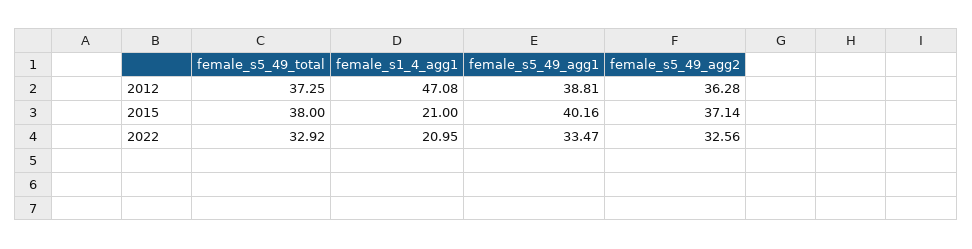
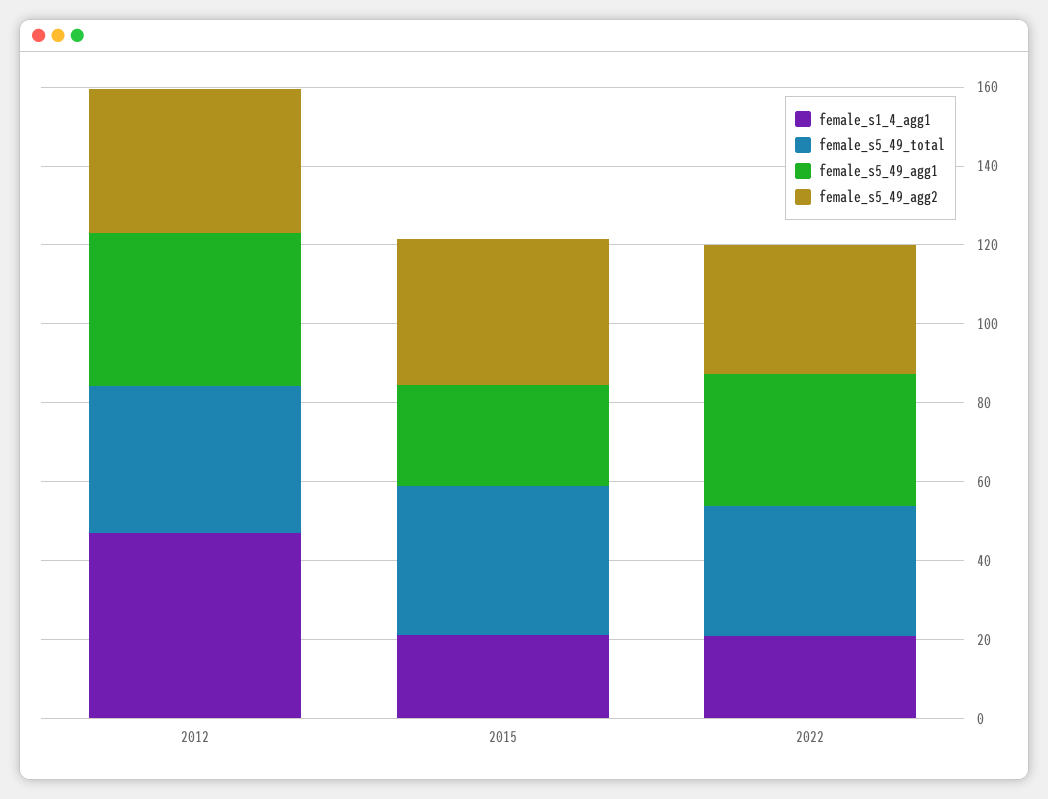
female_s5_49_agg1, 2015: 40.16 -> 25

